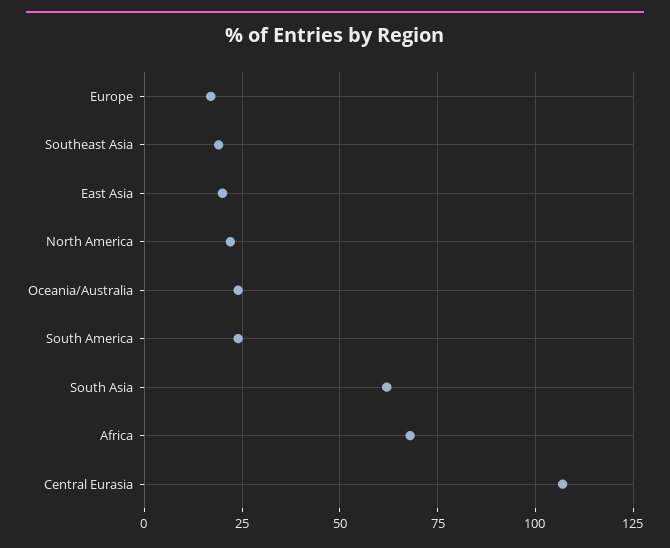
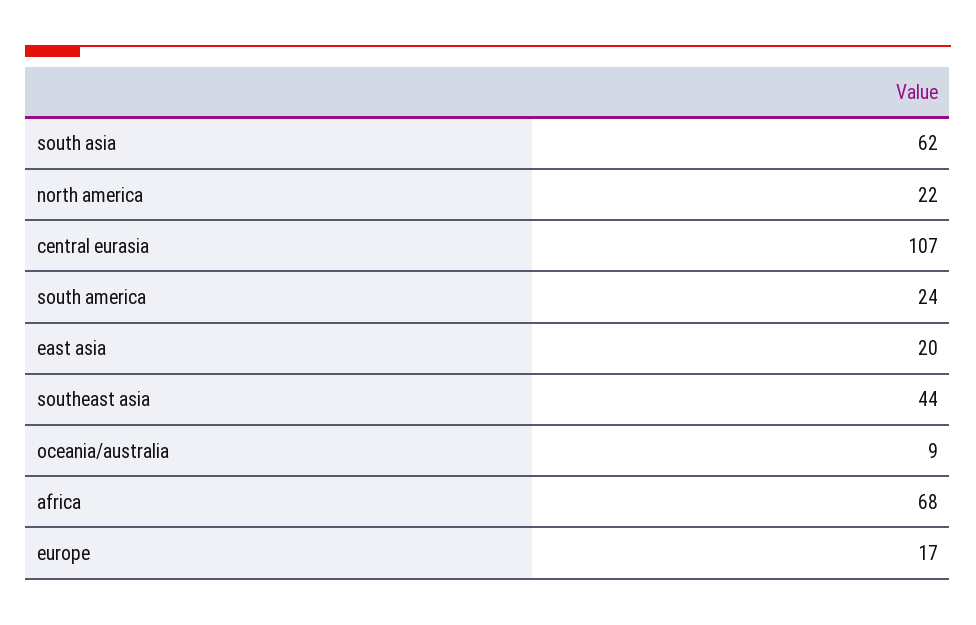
Southeast Asia: 20 -> 44
Oceania/Australia: 25 -> 9

